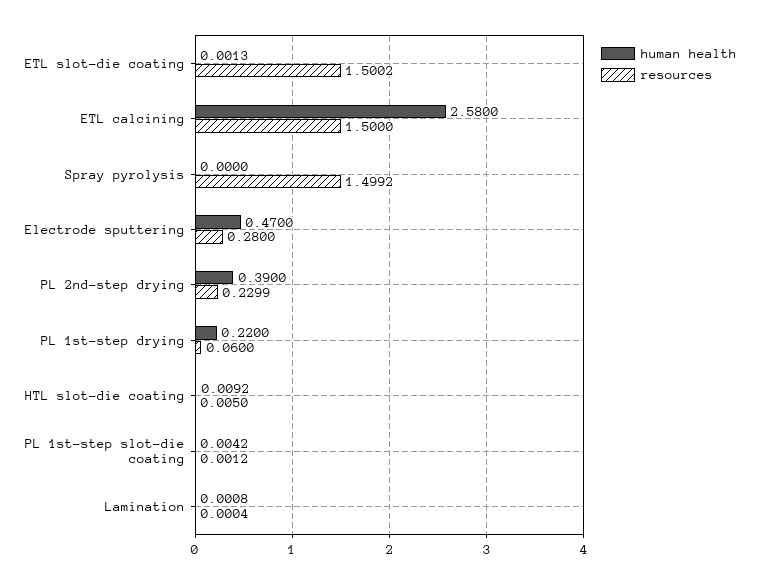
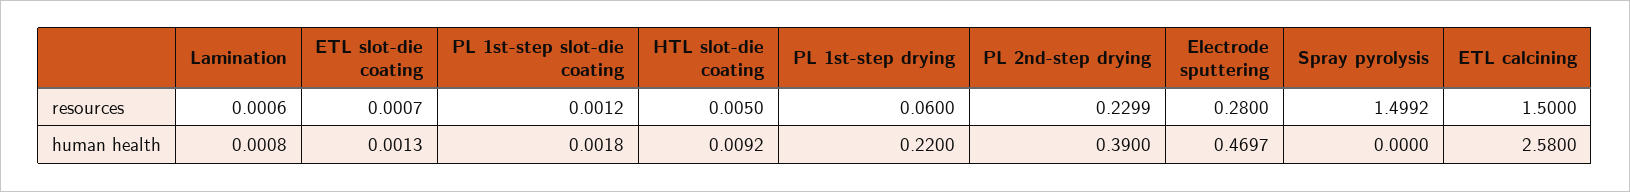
resources, ETL slot-die coating: 1.5002 -> 0.0007
human health, Electrode sputtering: 0.47 -> 0.4697
human health, PL 1st-step slot-die coating: 0.0042 -> 0.0018
resources, Lamination: 0.0004 -> 0.0006

